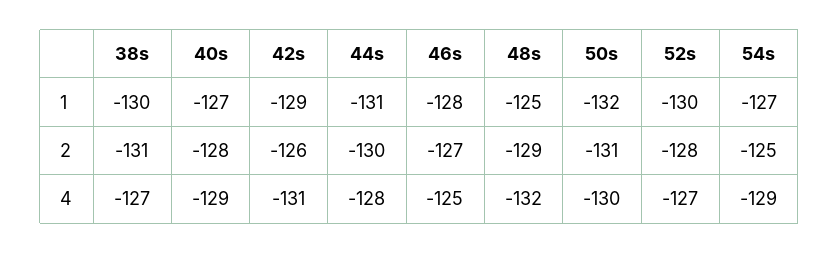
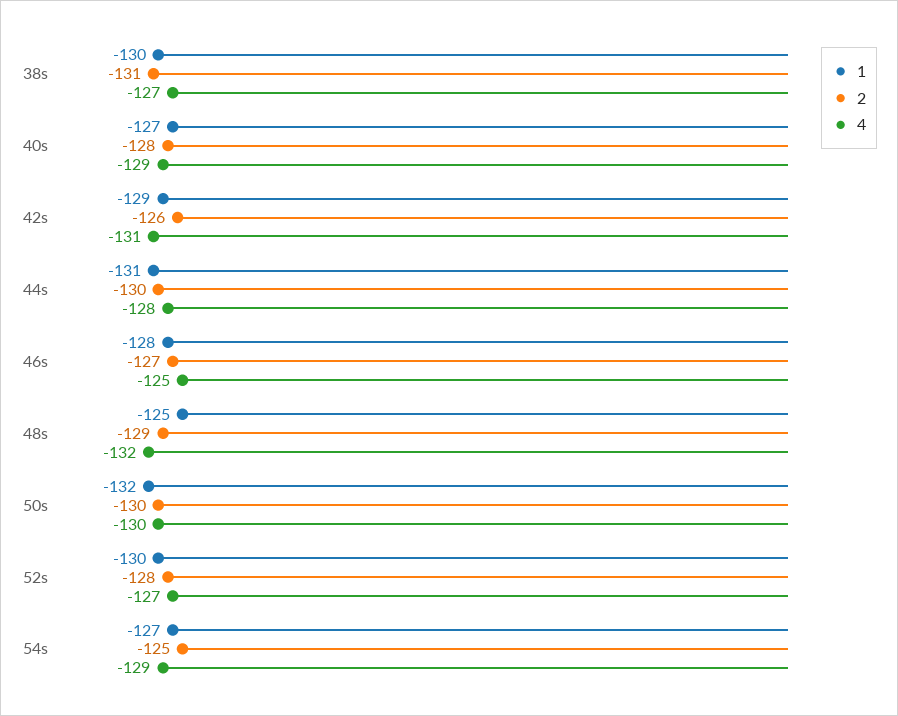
2, 50s: -131 -> -130

